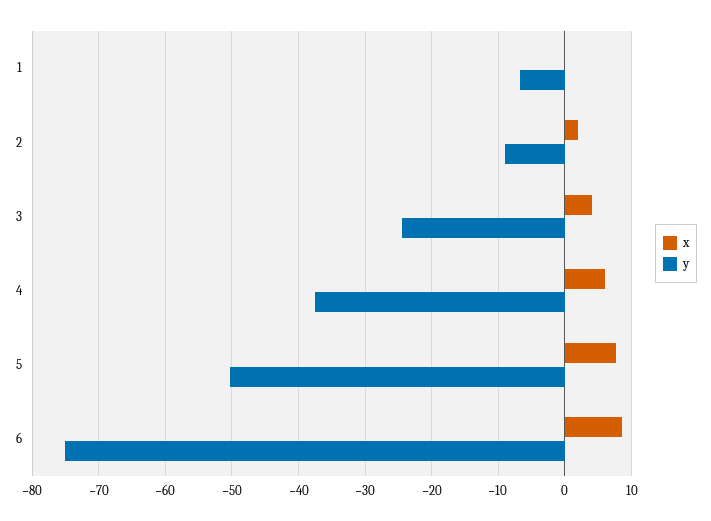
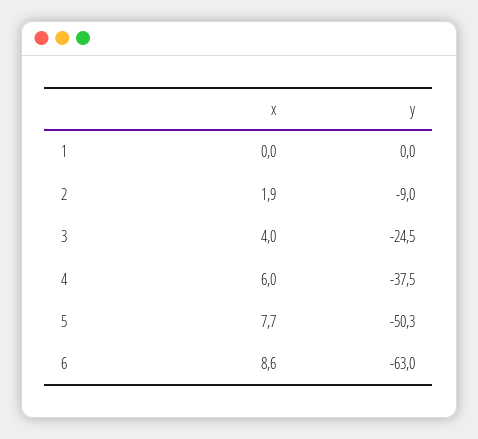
y, 1: -7 -> 0
y, 6: -75 -> -63

